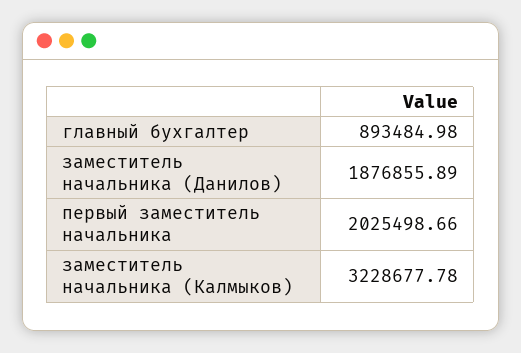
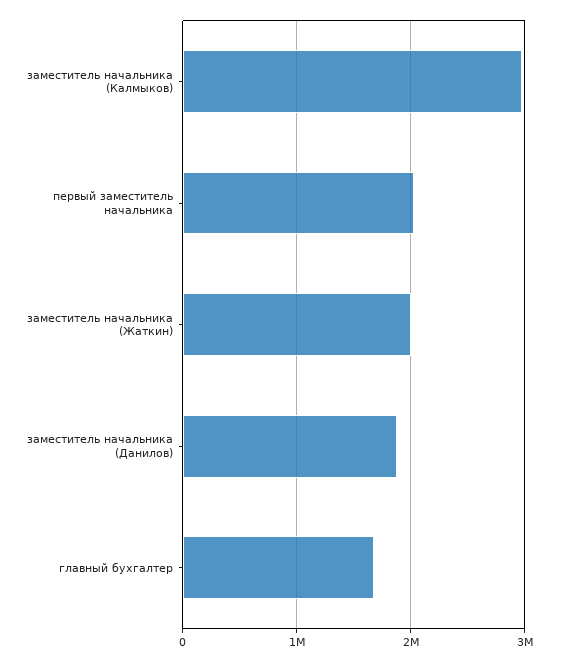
главный бухгалтер: 893484.98 -> 1700000
заместитель начальника (Калмыков): 3228677.78 -> 3000000
заместитель начальника (Жаткин): none -> 2000000

